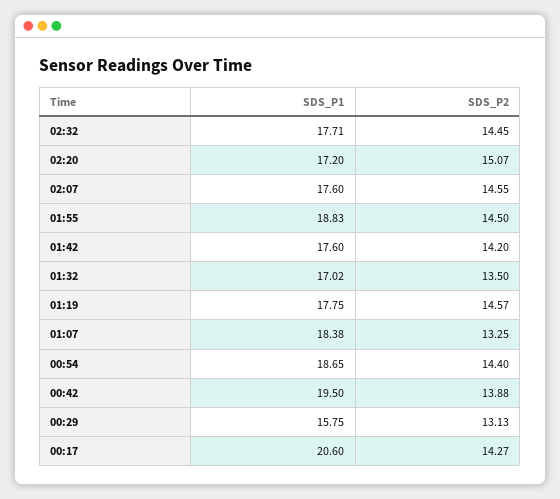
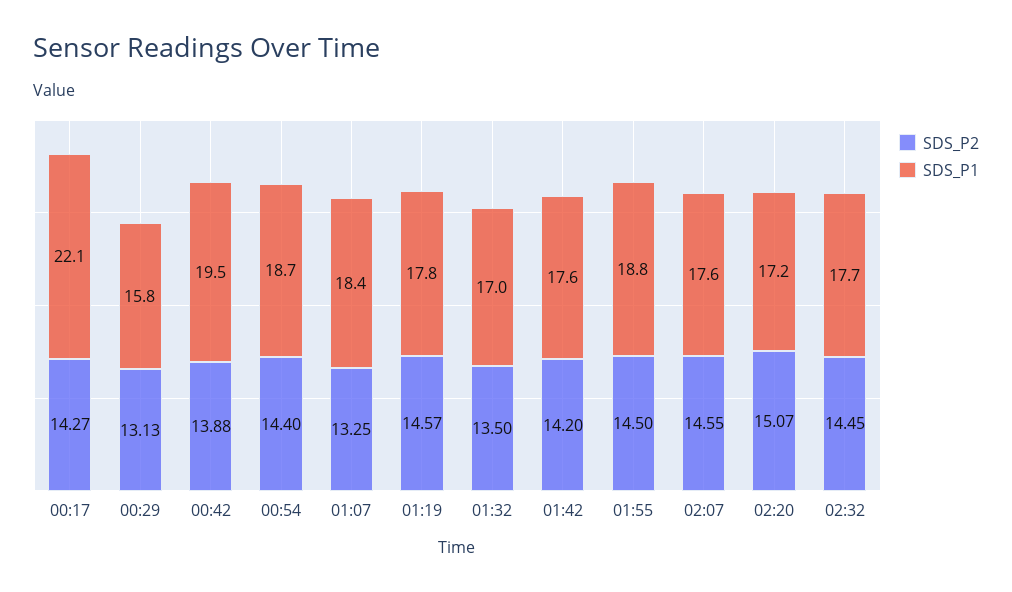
SDS_P1, 00:17: 20.6 -> 22.1

